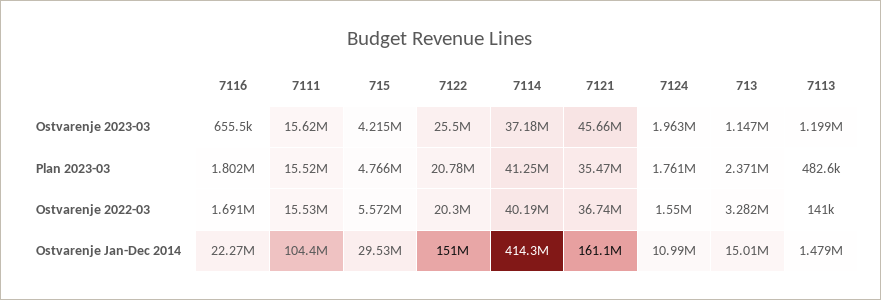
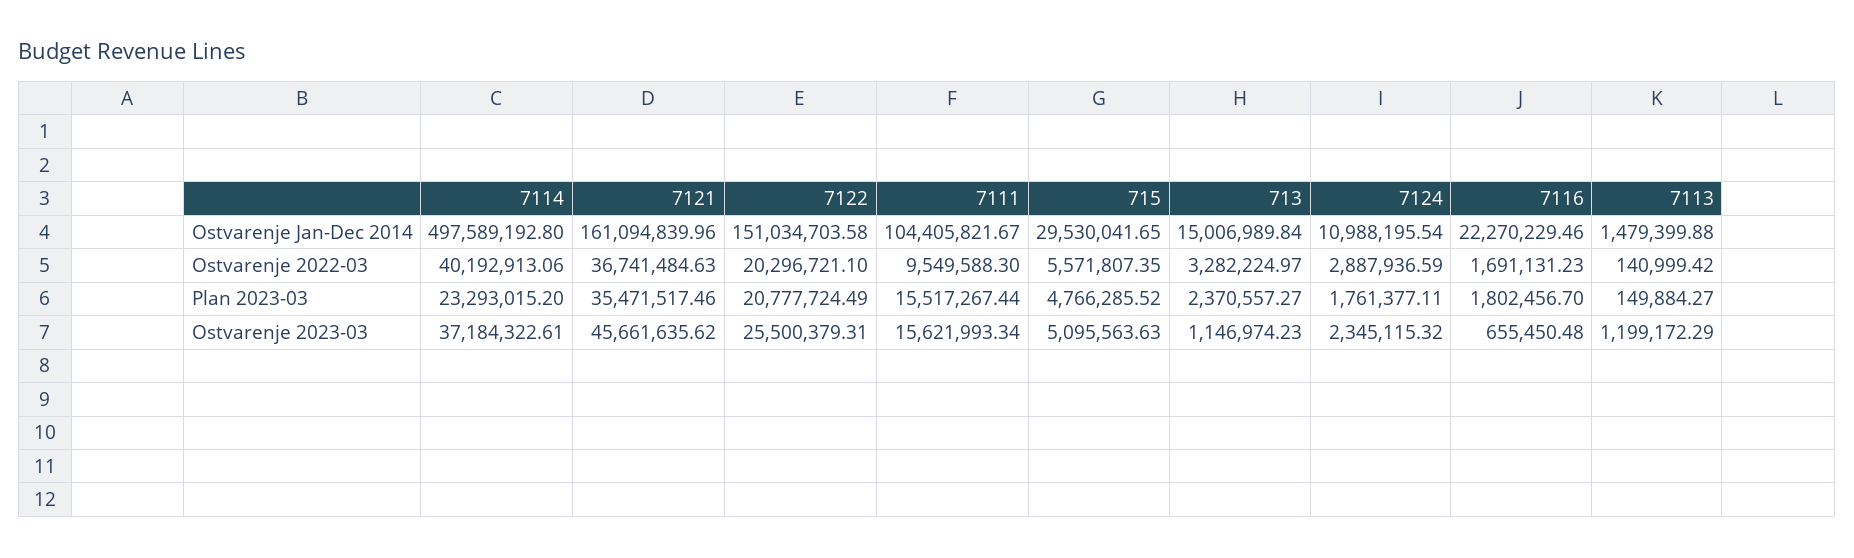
715, Ostvarenje 2023-03: 4215000 -> 5095563.63
7124, Ostvarenje 2023-03: 1963000 -> 2345115.32
7114, Plan 2023-03: 41250000 -> 23293015.2
7113, Plan 2023-03: 482600 -> 149884.27
7111, Ostvarenje 2022-03: 15530000 -> 9549588.3
7124, Ostvarenje 2022-03: 1550000 -> 2887936.59
7114, Ostvarenje Jan-Dec 2014: 414300000 -> 497589192.8

